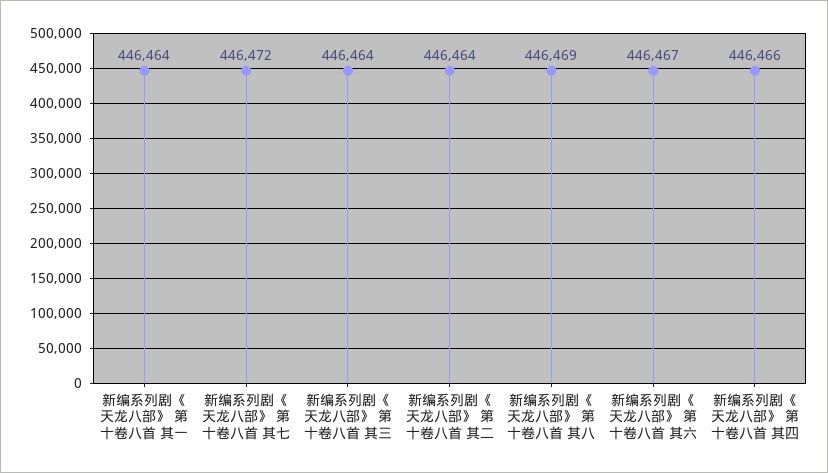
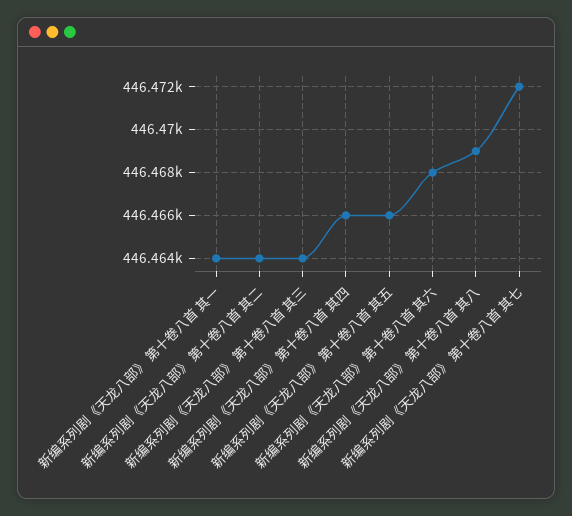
新编系列剧《天龙八部》 第十卷八首 其六: 446467 -> 446468
新编系列剧《天龙八部》 第十卷八首 其五: none -> 446466

